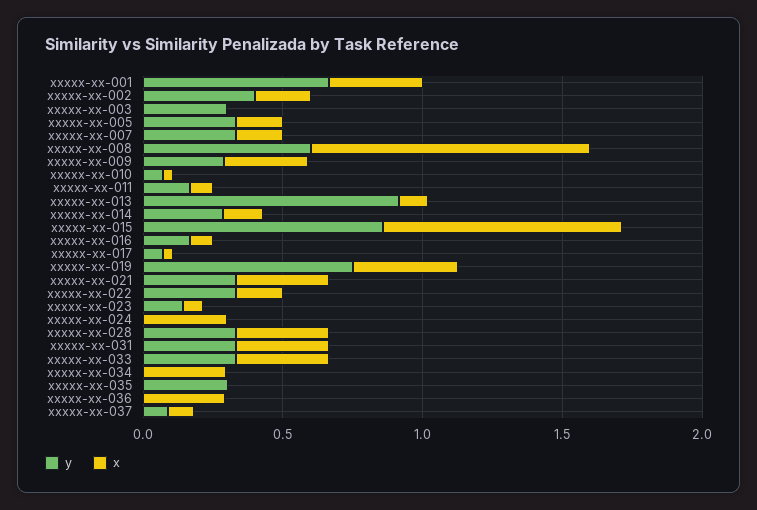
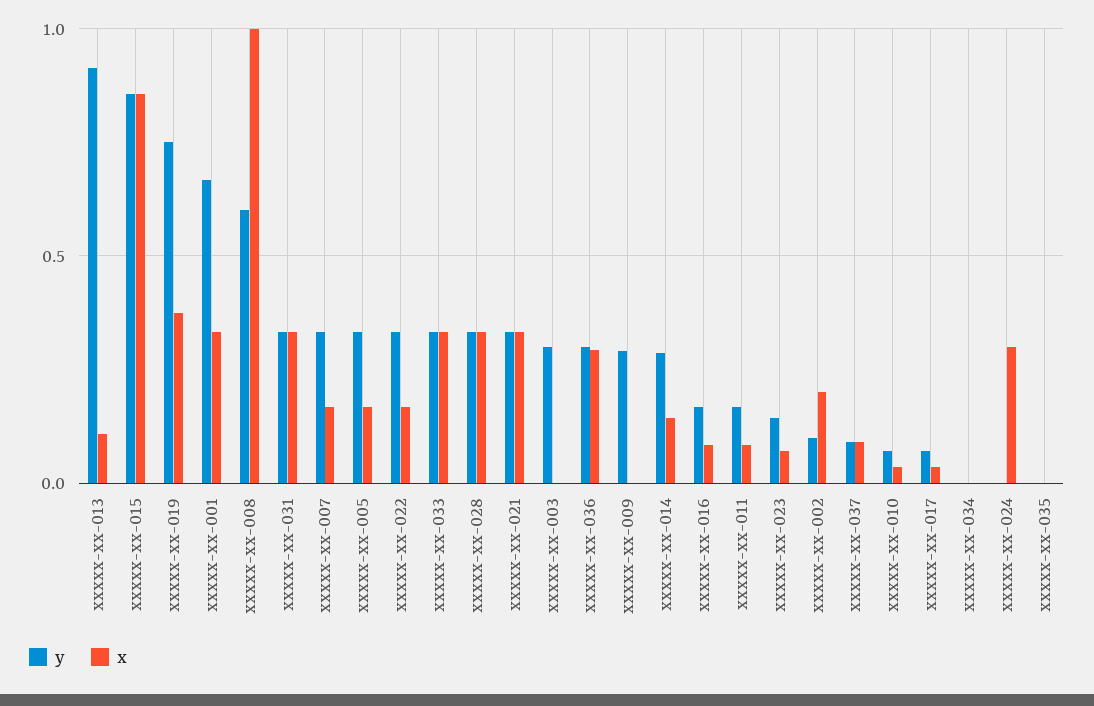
y, xxxxx-xx-002: 0.4 -> 0.1
x, xxxxx-xx-009: 0.3 -> 0
x, xxxxx-xx-034: 0.3 -> 0
y, xxxxx-xx-035: 0.3 -> 0
y, xxxxx-xx-036: 0 -> 0.3

